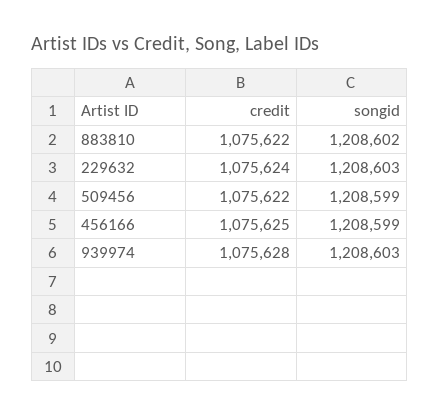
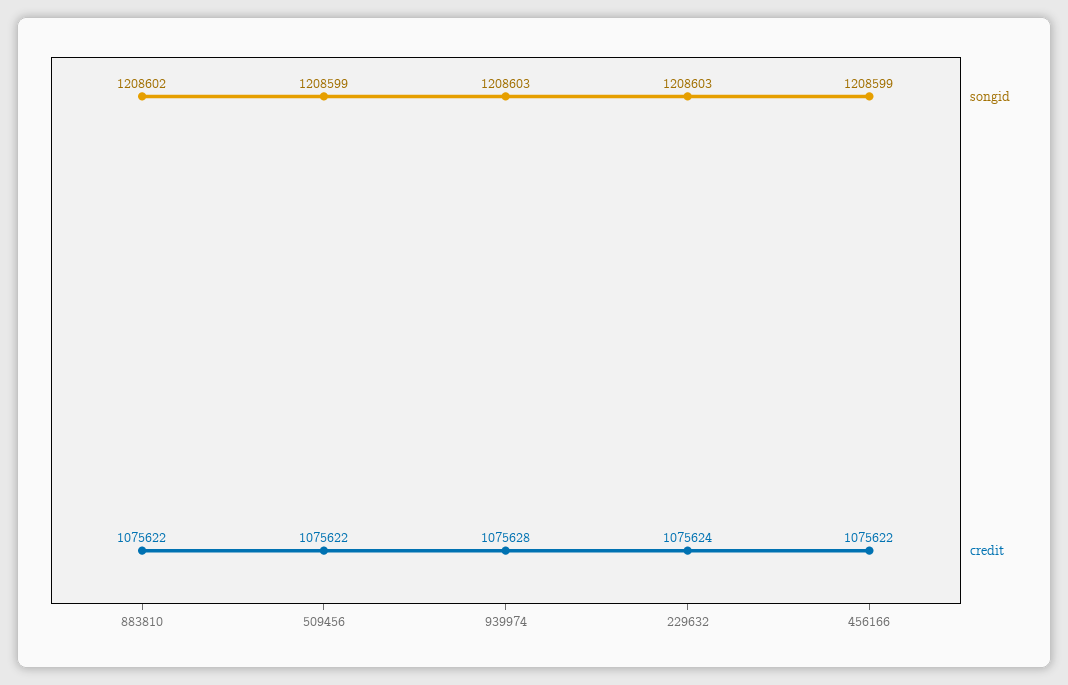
credit, 456166: 1075625 -> 1075622

